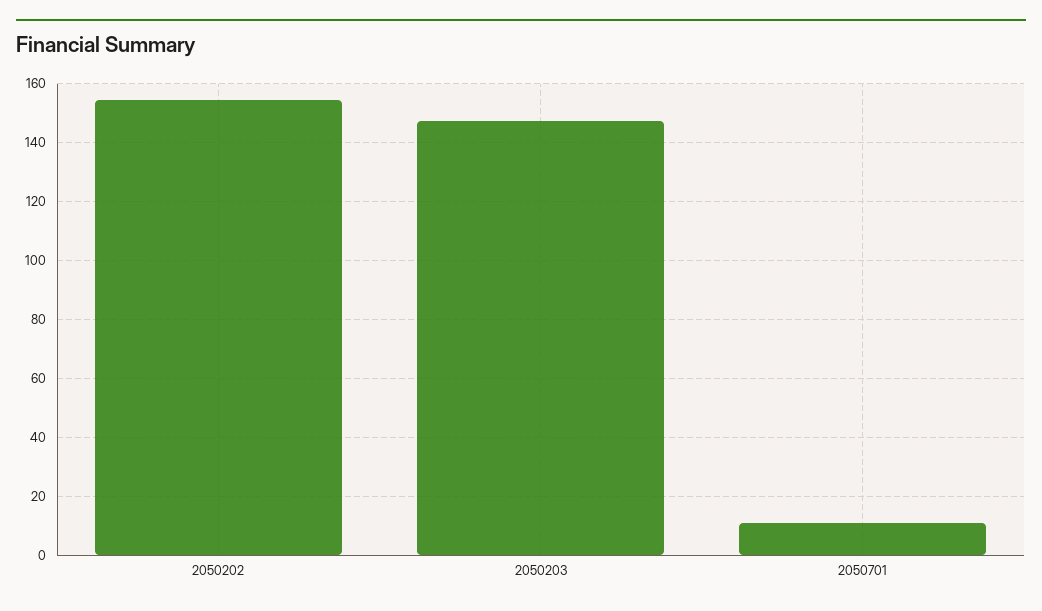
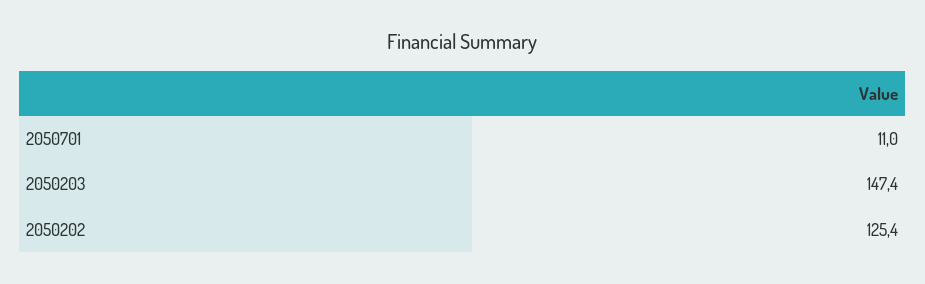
2050202: 155 -> 125.4

